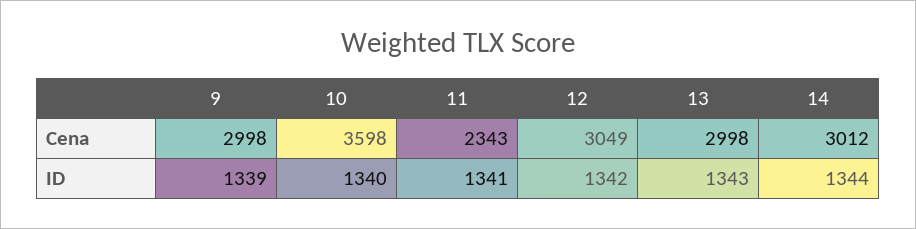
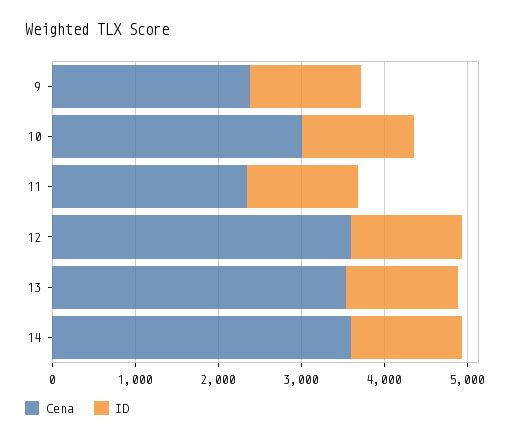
Cena, 9: 2998 -> 2400
Cena, 10: 3598 -> 3000
Cena, 12: 3049 -> 3600
Cena, 13: 2998 -> 3600
Cena, 14: 3012 -> 3600

